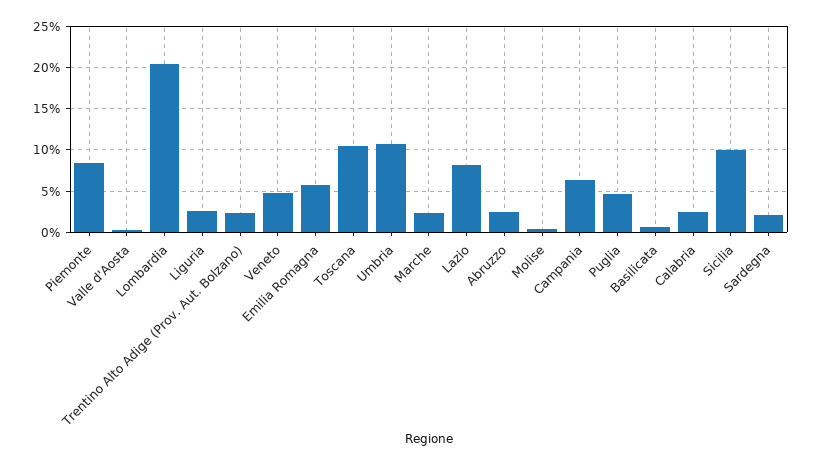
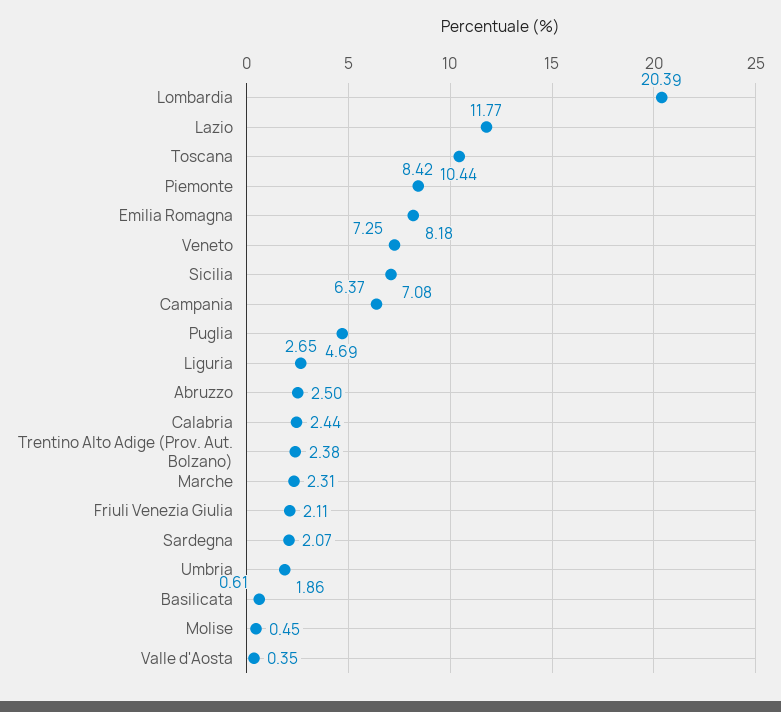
Veneto: 5 -> 7.25
Emilia Romagna: 6 -> 8.18
Umbria: 11 -> 1.86
Lazio: 8 -> 11.77
Sicilia: 10 -> 7.08
Friuli Venezia Giulia: none -> 2.11

